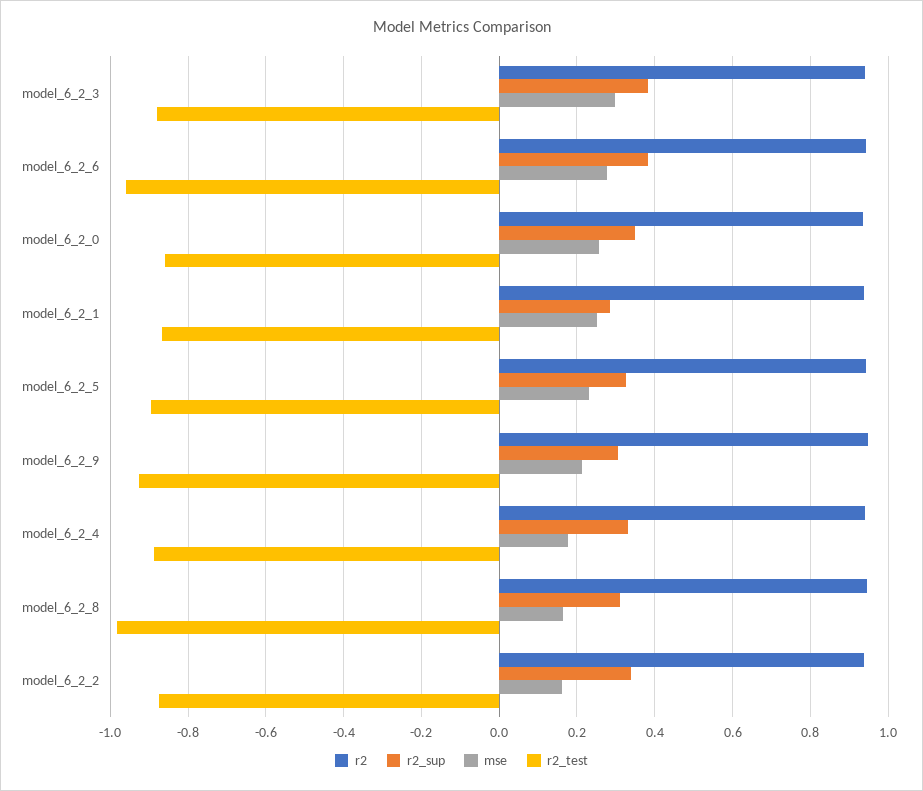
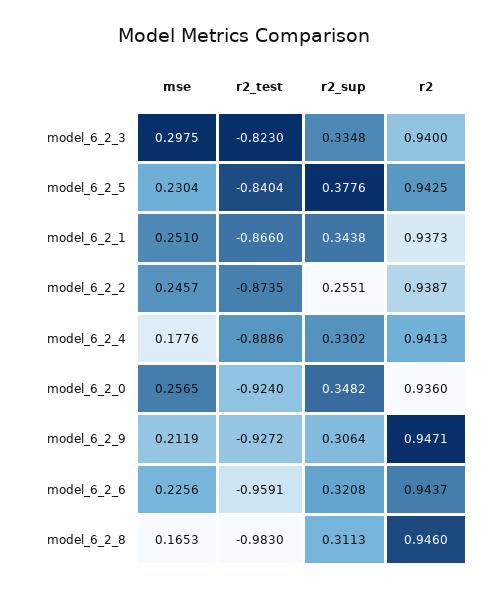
r2_sup, model_6_2_3: 0.38 -> 0.3348
r2_test, model_6_2_3: -0.88 -> -0.823
r2_sup, model_6_2_6: 0.38 -> 0.3208
mse, model_6_2_6: 0.28 -> 0.2256
r2_test, model_6_2_0: -0.86 -> -0.924
r2_sup, model_6_2_1: 0.28 -> 0.3438
r2_sup, model_6_2_5: 0.32 -> 0.3776
r2_test, model_6_2_5: -0.9 -> -0.8404
r2_sup, model_6_2_2: 0.34 -> 0.2551
mse, model_6_2_2: 0.16 -> 0.2457

